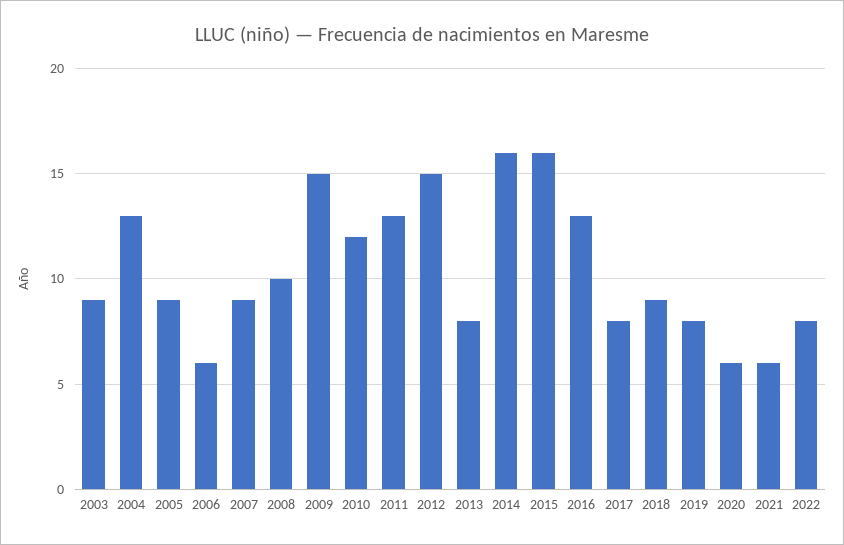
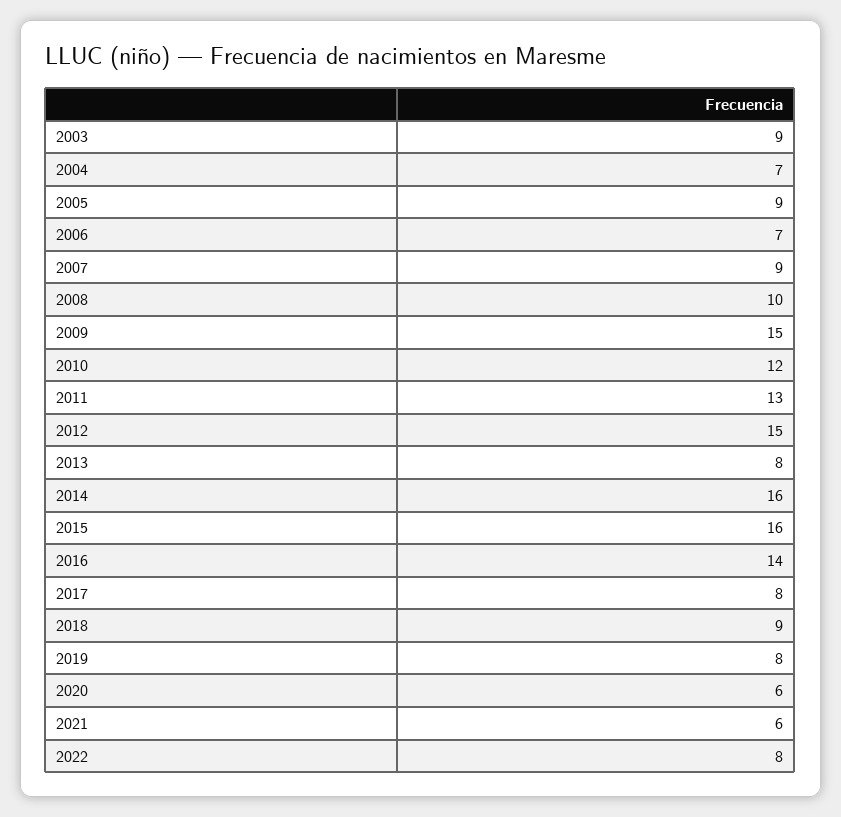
2004: 13 -> 7
2006: 6 -> 7
2016: 13 -> 14

